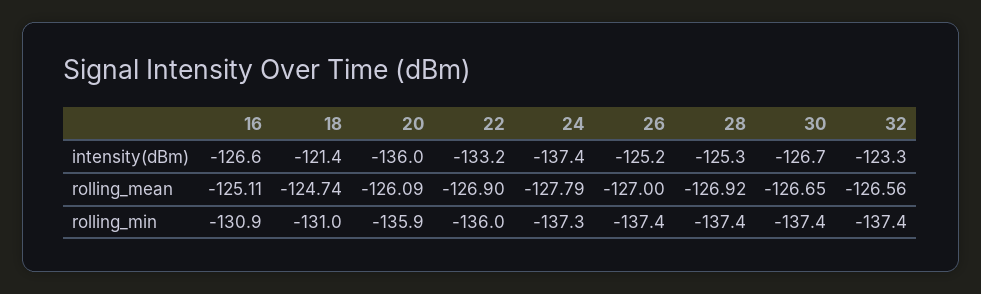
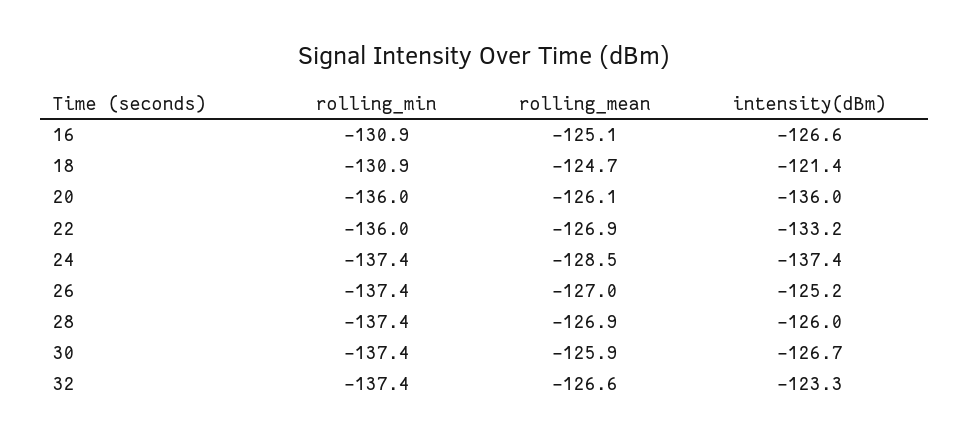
28, intensity(dBm): -125.3 -> -126
24, rolling_mean: -127.79 -> -128.5
30, rolling_mean: -126.65 -> -125.9
18, rolling_min: -131 -> -130.9
20, rolling_min: -135.9 -> -136
24, rolling_min: -137.3 -> -137.4

